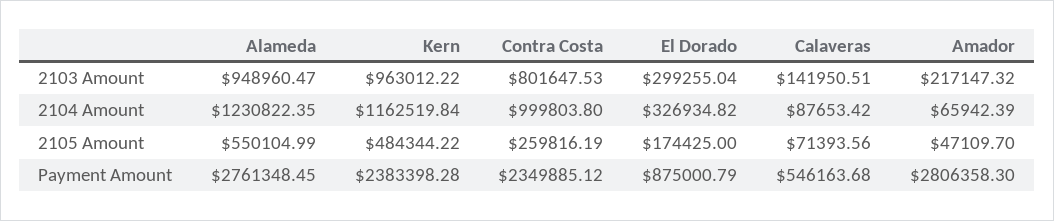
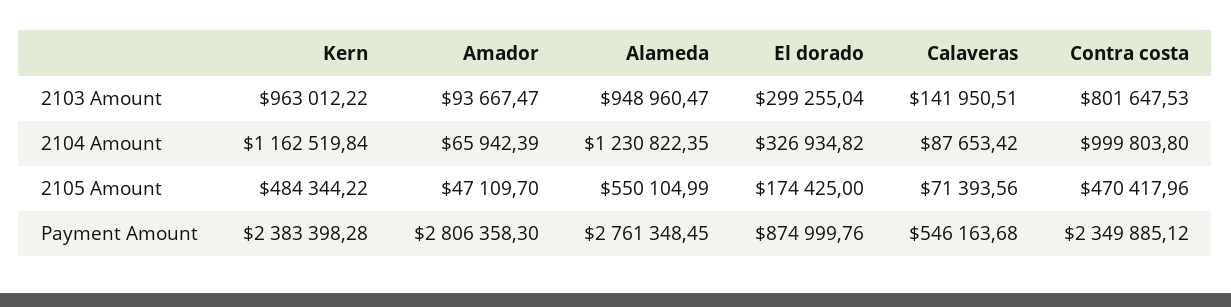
Amador, 2103 Amount: 217147.32 -> 93667.47
Contra Costa, 2105 Amount: 259816.19 -> 470417.96
El Dorado, Payment Amount: 875000.79 -> 874999.76

